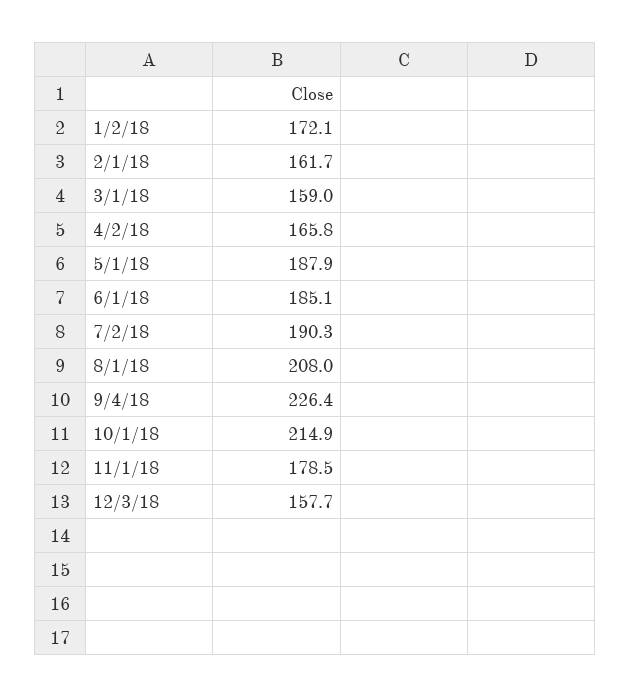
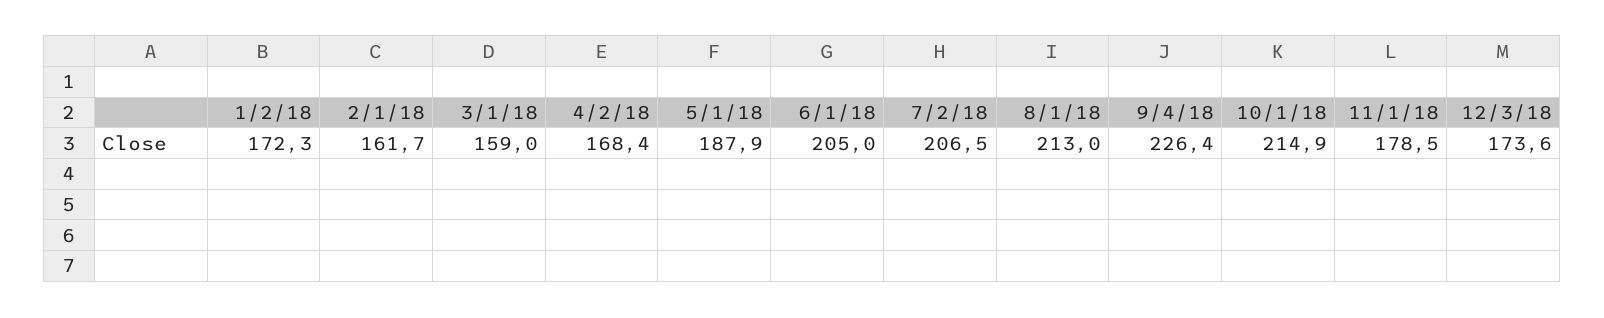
1/2/18: 172.1 -> 172.3
4/2/18: 165.8 -> 168.4
6/1/18: 185.1 -> 205
7/2/18: 190.3 -> 206.5
8/1/18: 208 -> 213
12/3/18: 157.7 -> 173.6

